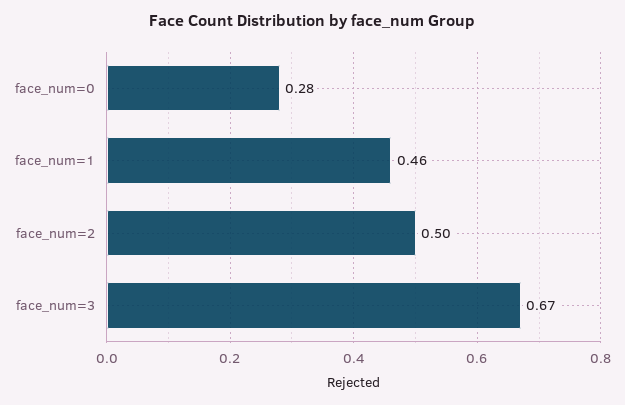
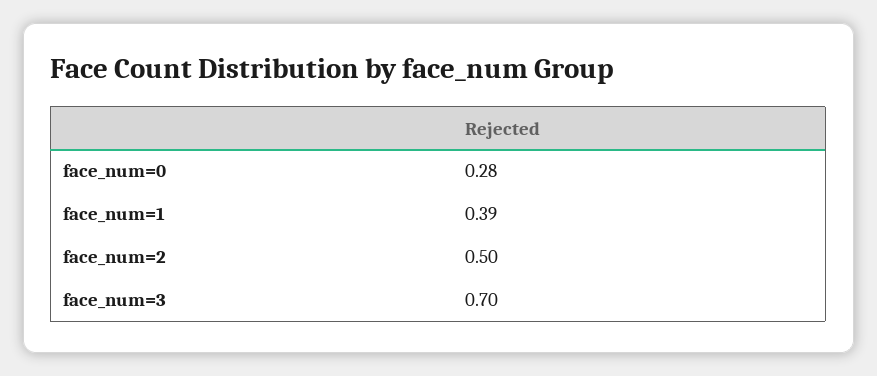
face_num=1: 0.46 -> 0.39
face_num=3: 0.67 -> 0.7

